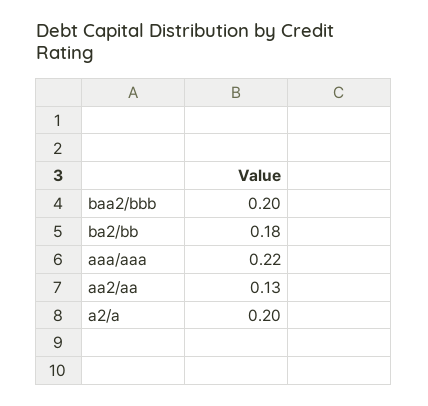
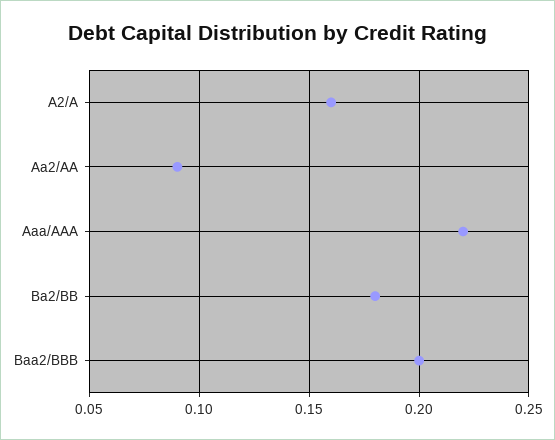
aa2/aa: 0.13 -> 0.09
a2/a: 0.2 -> 0.16

